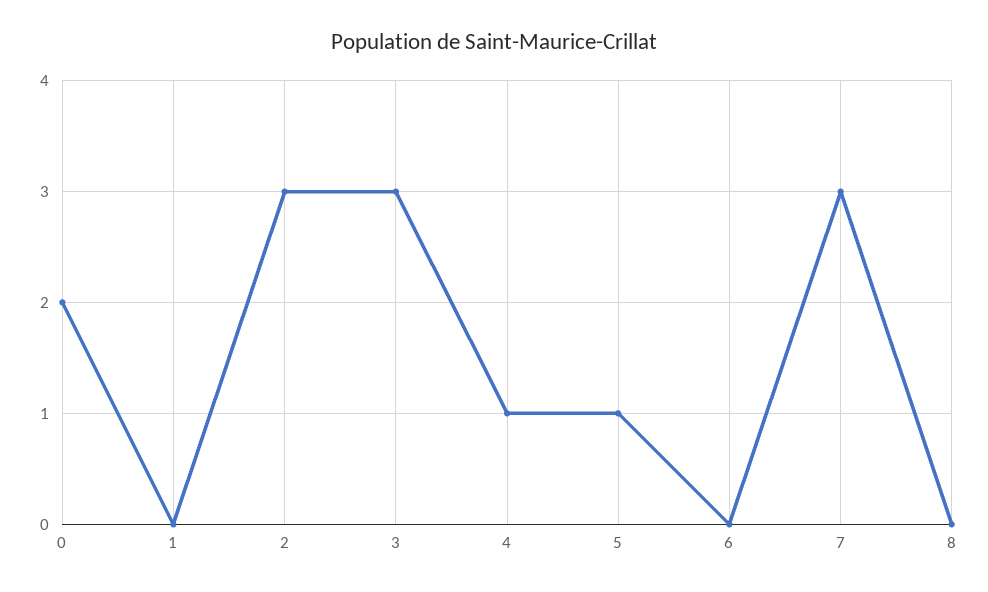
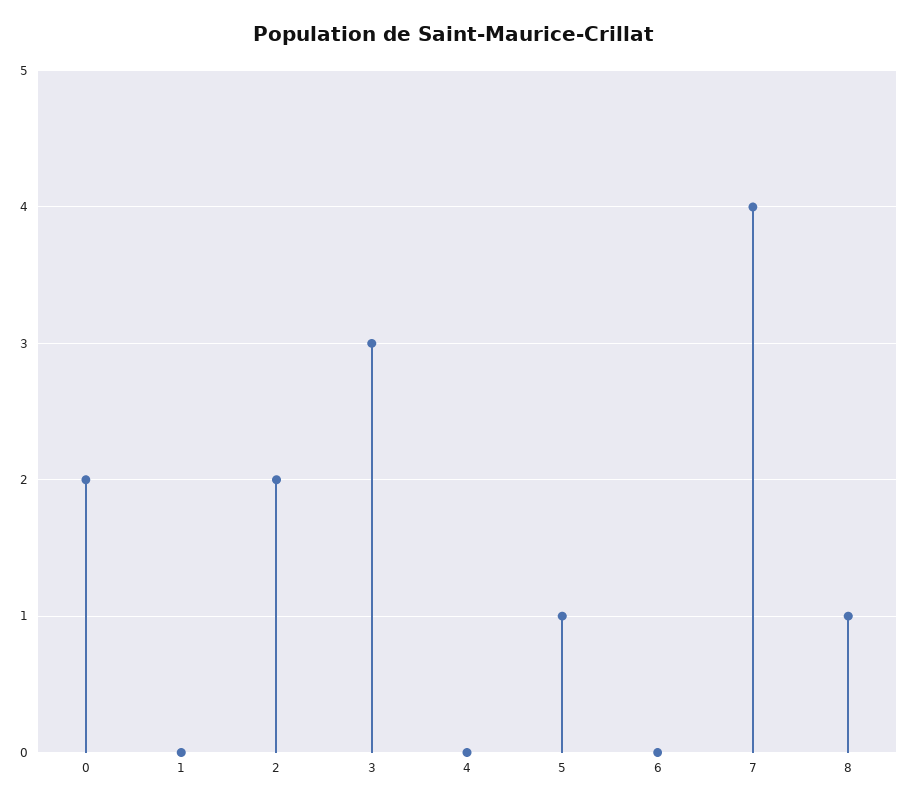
2: 3 -> 2
4: 1 -> 0
7: 3 -> 4
8: 0 -> 1

